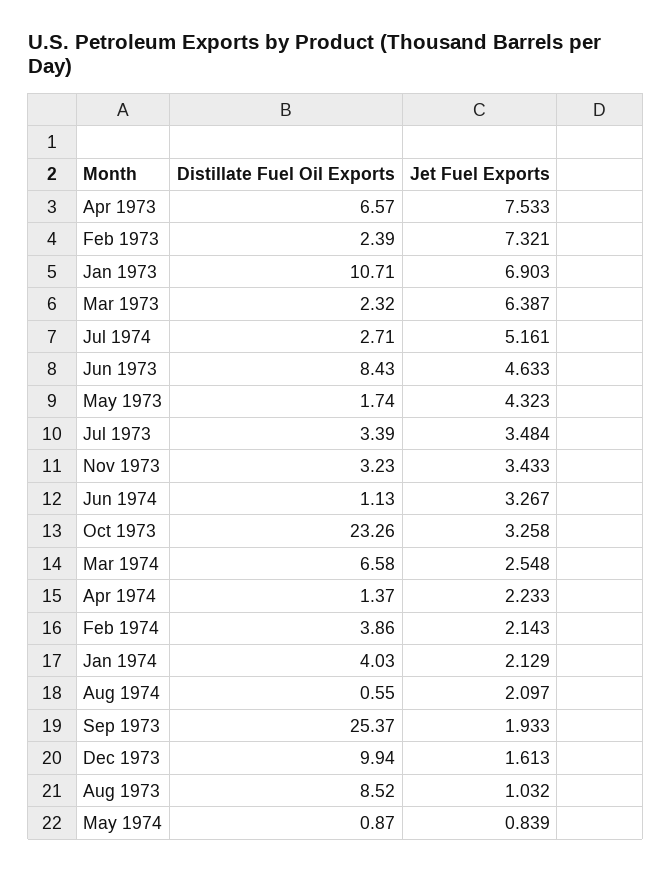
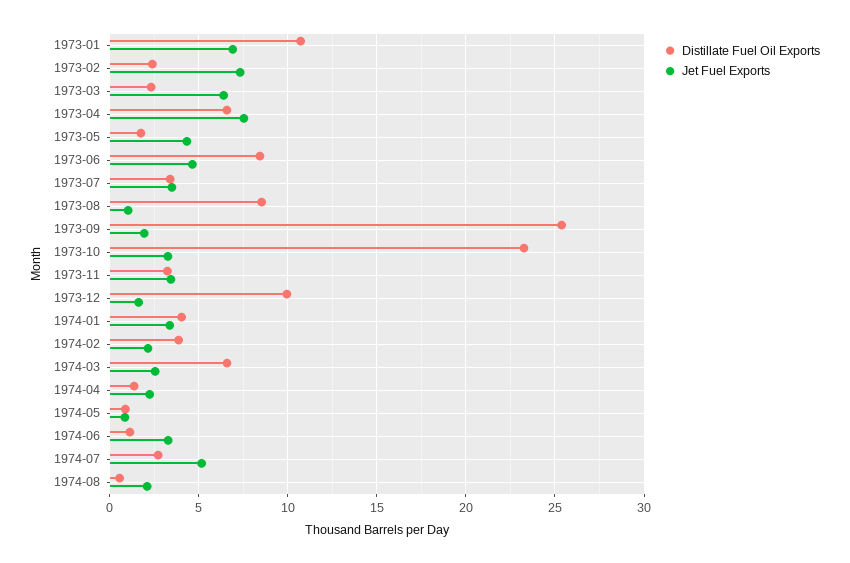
Jet Fuel Exports, Jan 1974: 2.129 -> 3.5

